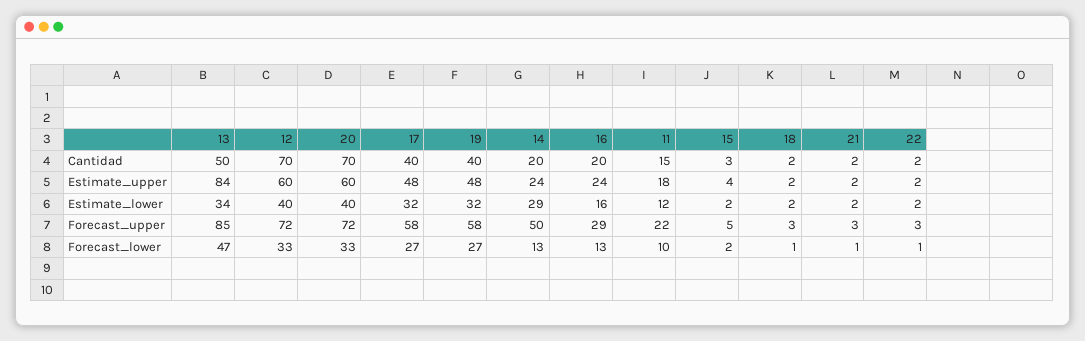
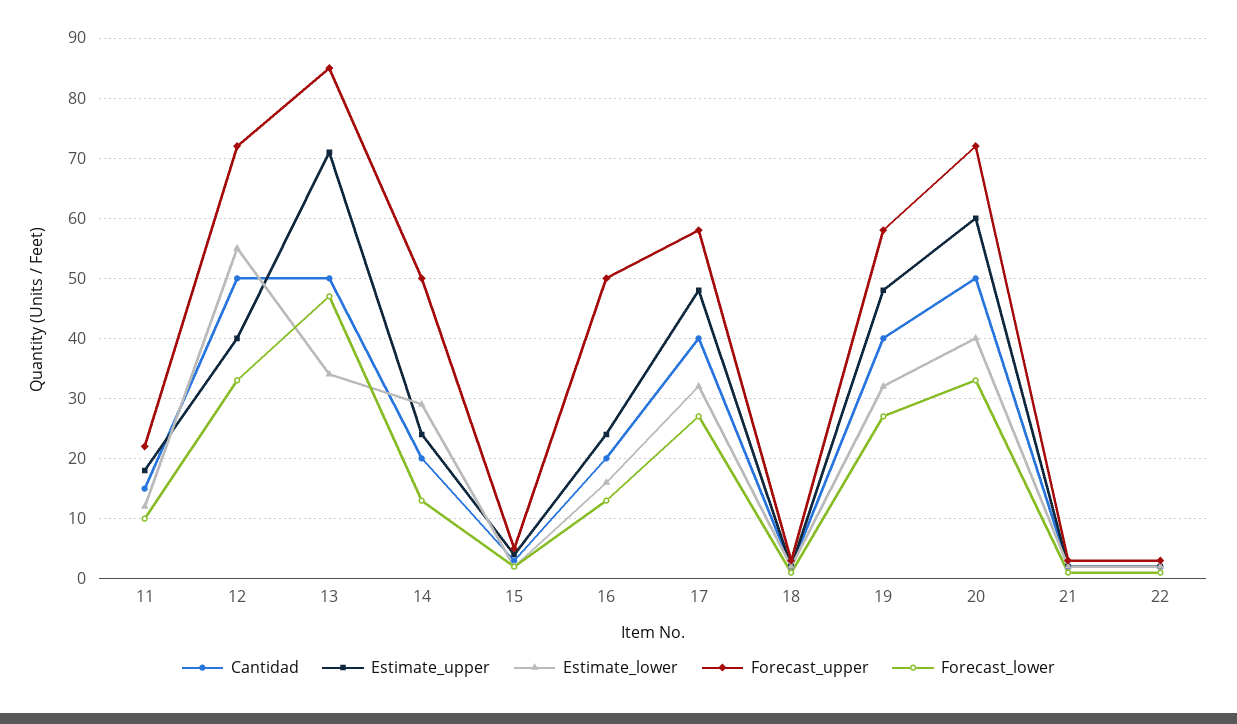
Cantidad, 12: 70 -> 50
Cantidad, 20: 70 -> 50
Estimate_upper, 13: 84 -> 71
Estimate_upper, 12: 60 -> 40
Estimate_lower, 12: 40 -> 55
Forecast_upper, 16: 29 -> 50

